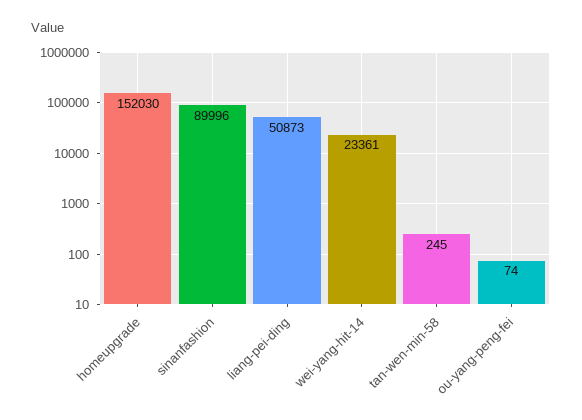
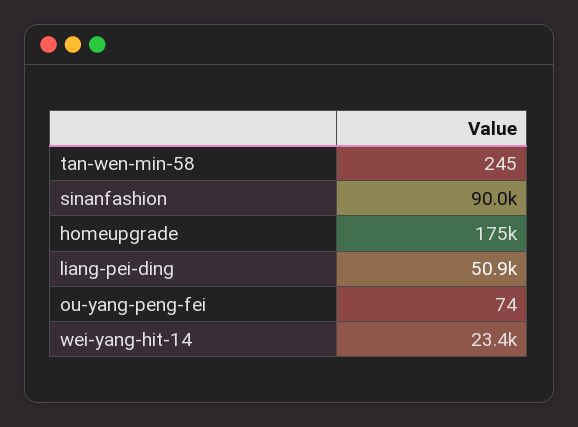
homeupgrade: 152030 -> 175000

